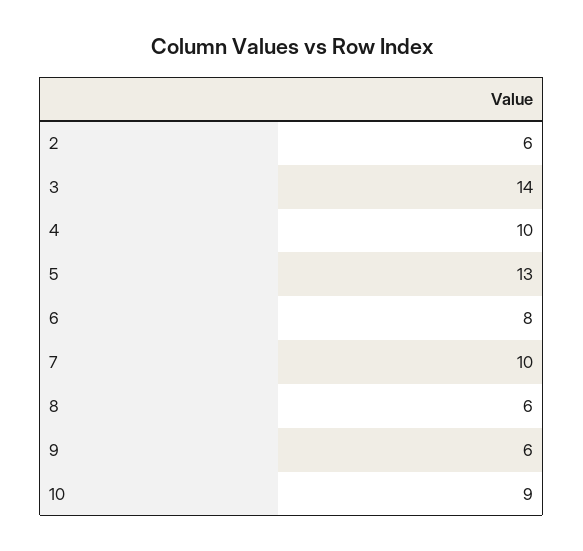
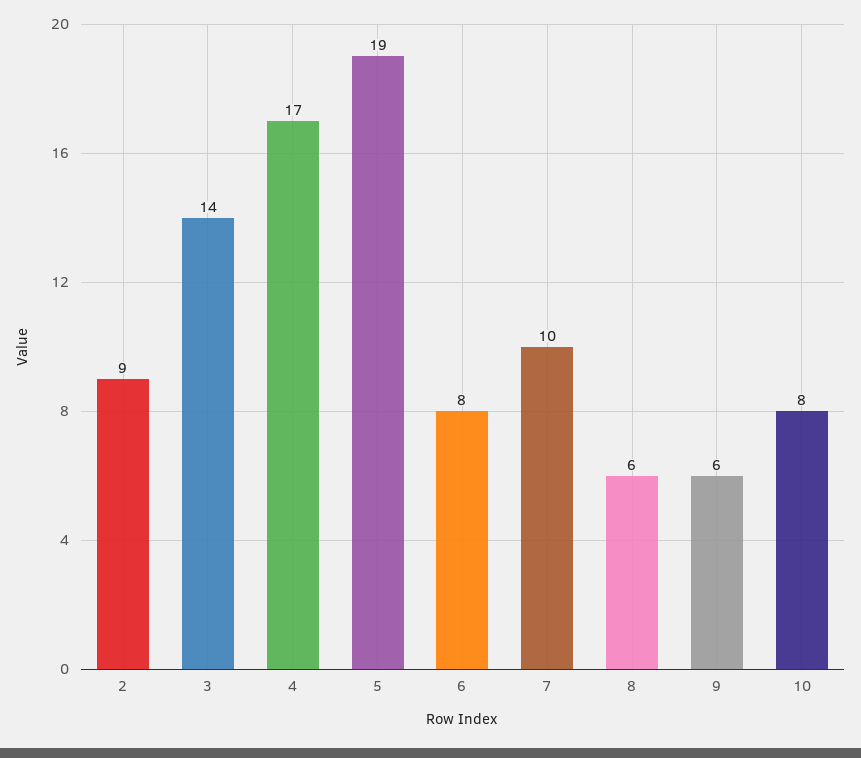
2: 6 -> 9
4: 10 -> 17
5: 13 -> 19
10: 9 -> 8

